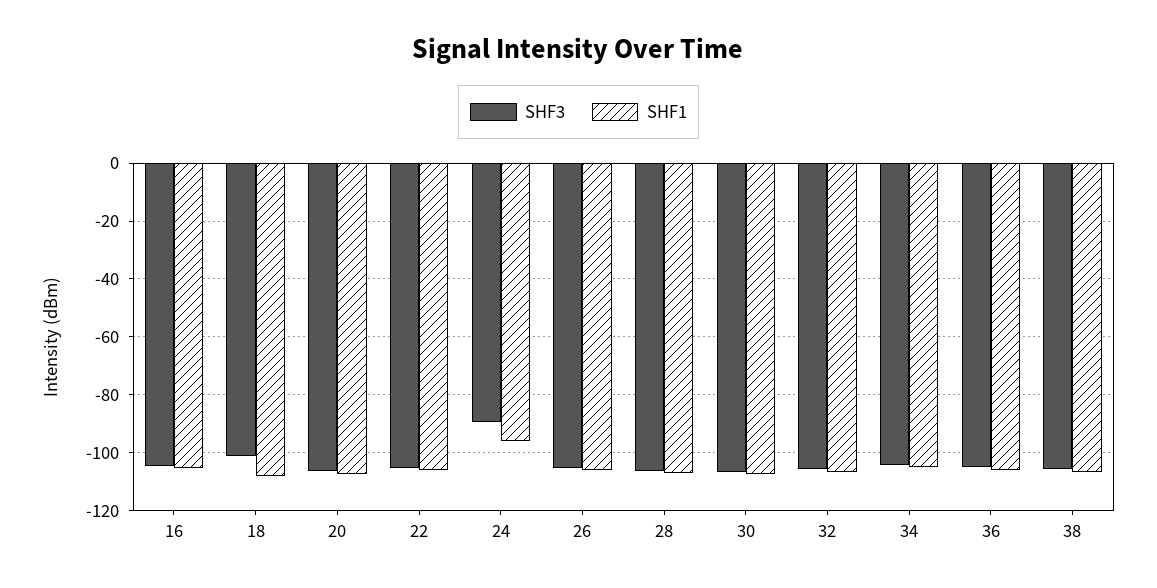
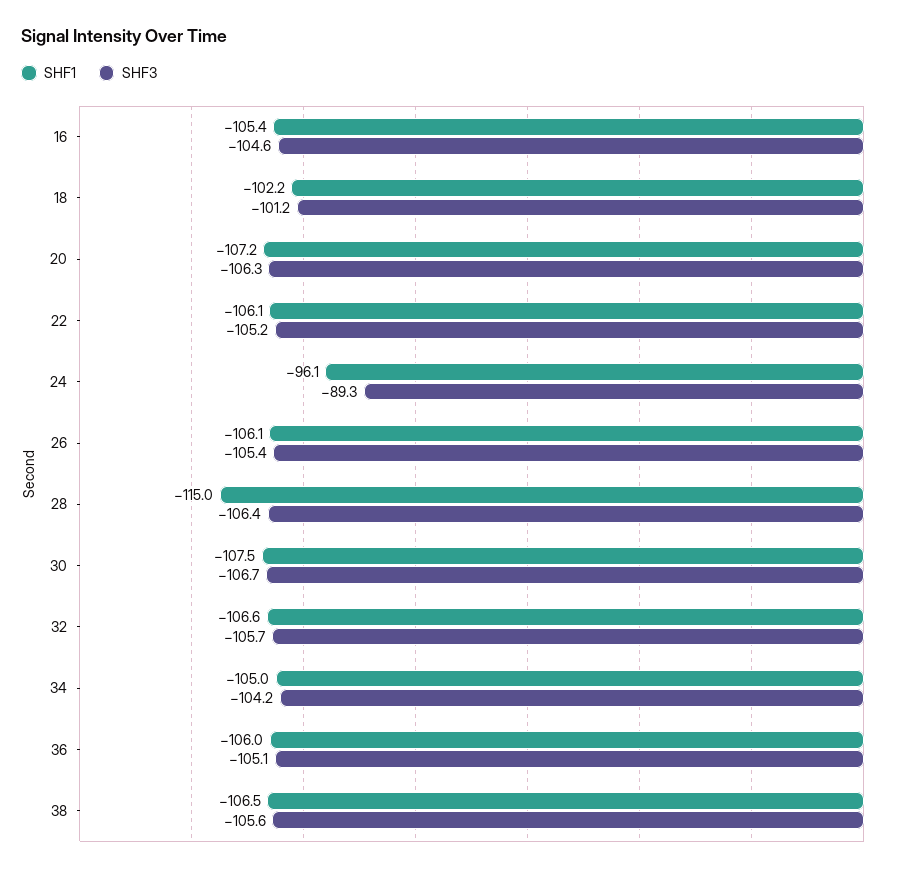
SHF1, 18: -107.5 -> -102.2
SHF1, 28: -107.5 -> -115

